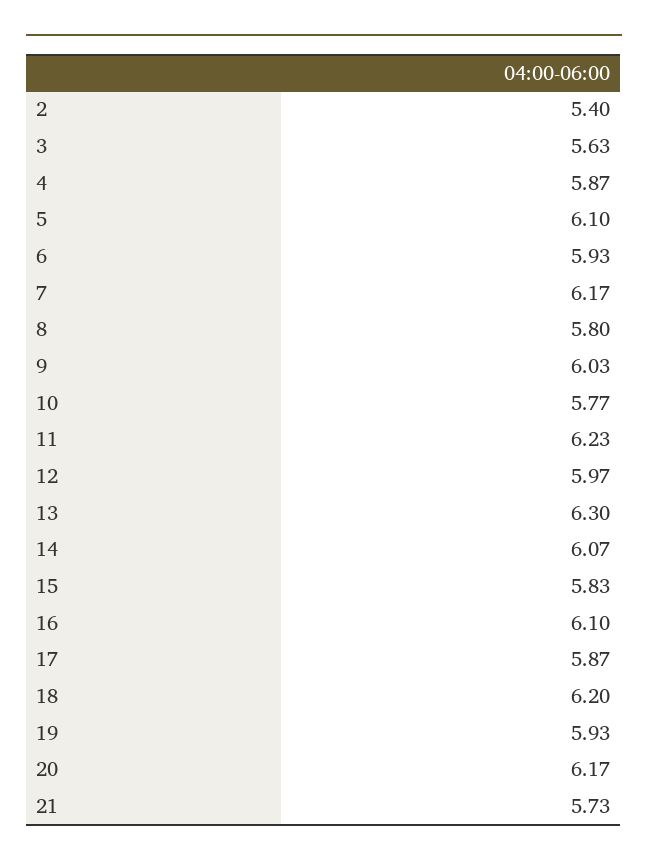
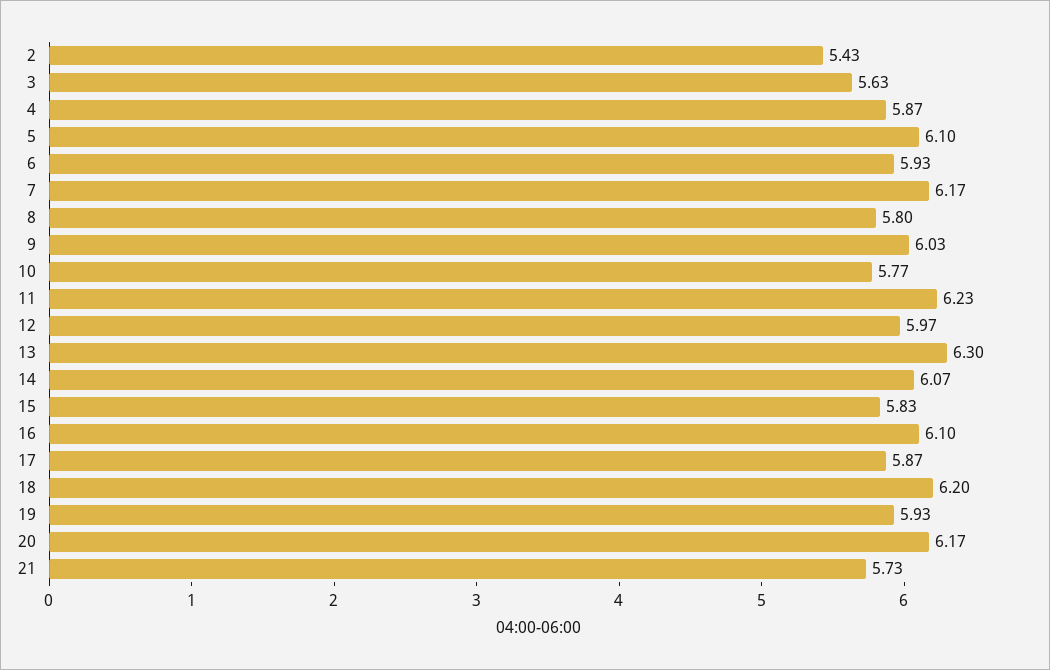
2: 5.4 -> 5.43

